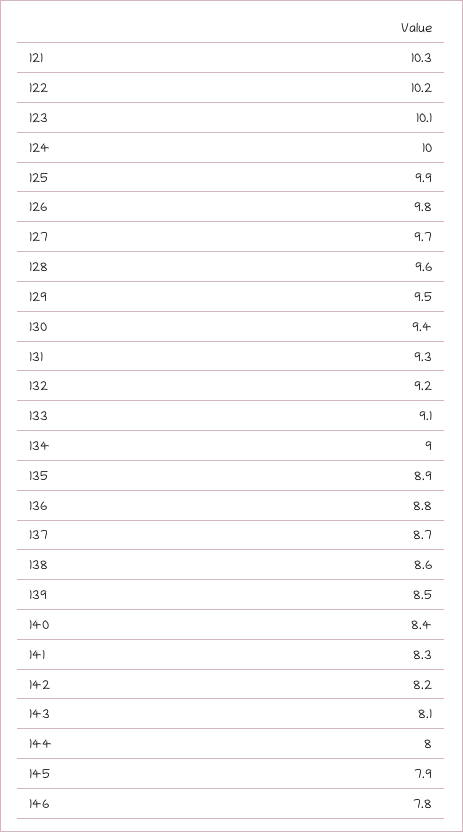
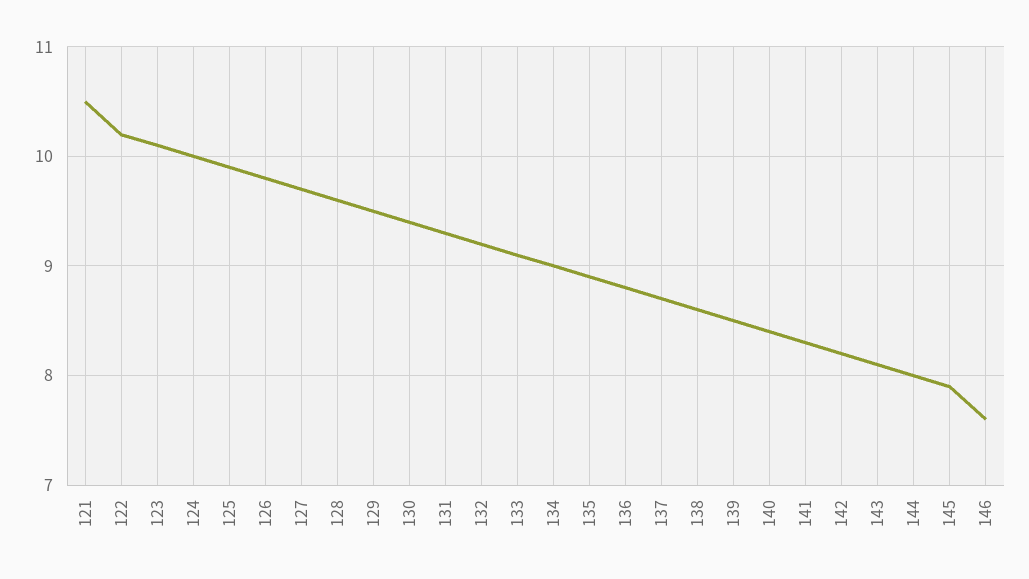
121: 10.3 -> 10.5
146: 7.8 -> 7.6

